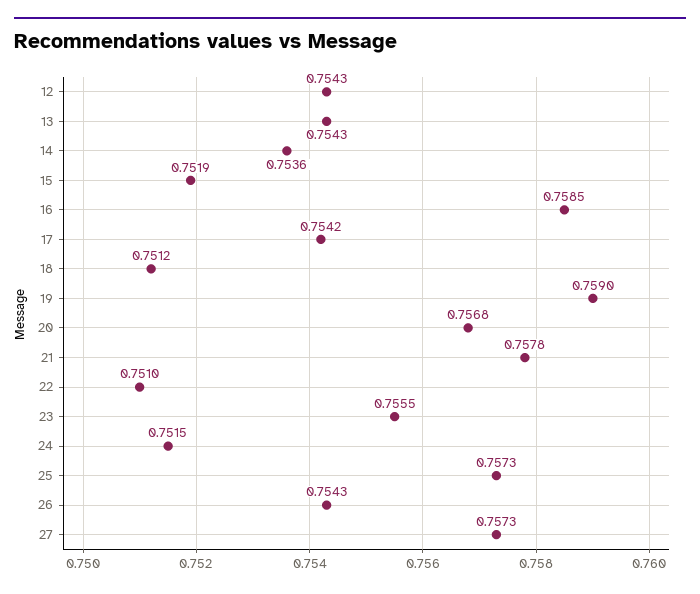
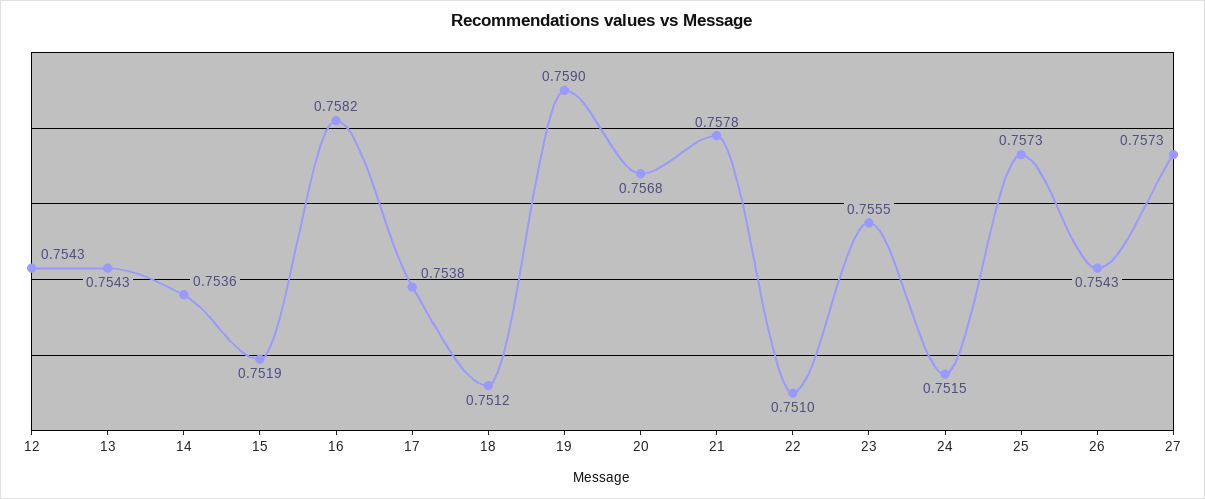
16: 0.7585 -> 0.7582
17: 0.7542 -> 0.7538

